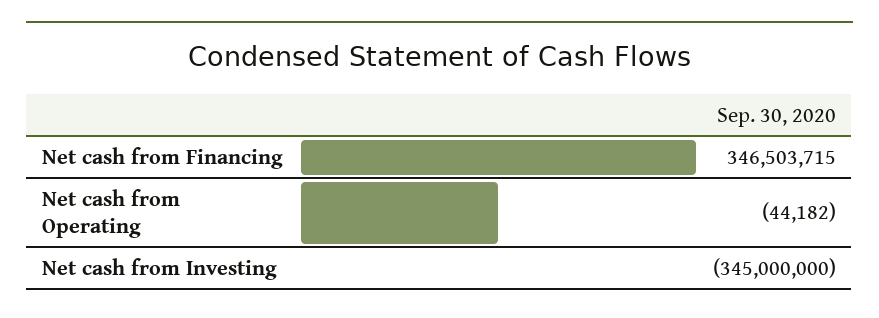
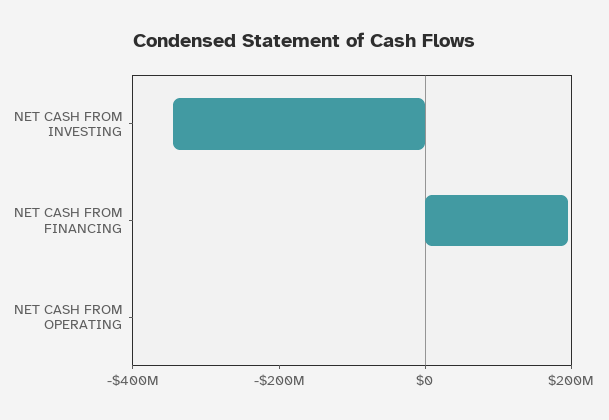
Net cash from Financing: 346503715 -> 200000000

